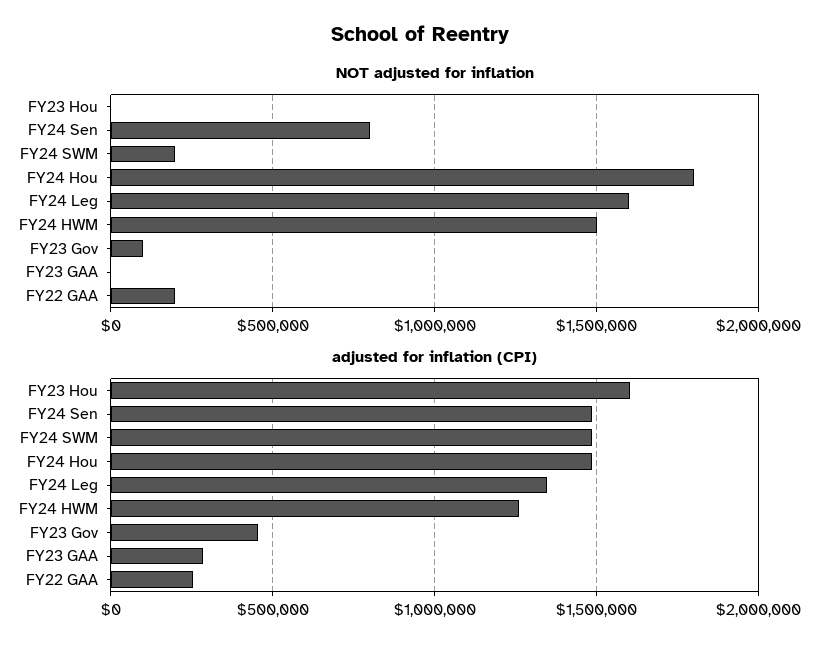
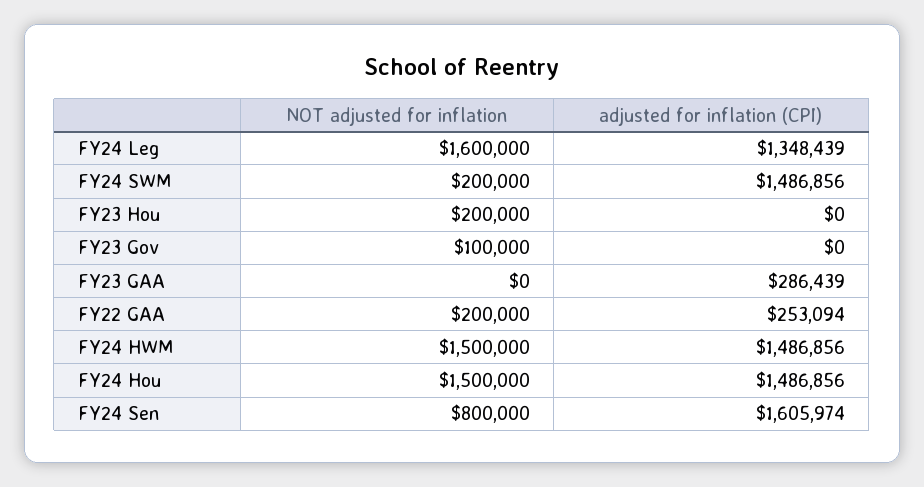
NOT adjusted for inflation, FY23 Hou: 0 -> 200000
NOT adjusted for inflation, FY24 Hou: 1800000 -> 1500000
adjusted for inflation (CPI), FY23 Hou: 1600000 -> 0
adjusted for inflation (CPI), FY24 Sen: 1500000 -> 1605974
adjusted for inflation (CPI), FY24 HWM: 1250000 -> 1486856
adjusted for inflation (CPI), FY23 Gov: 450000 -> 0

